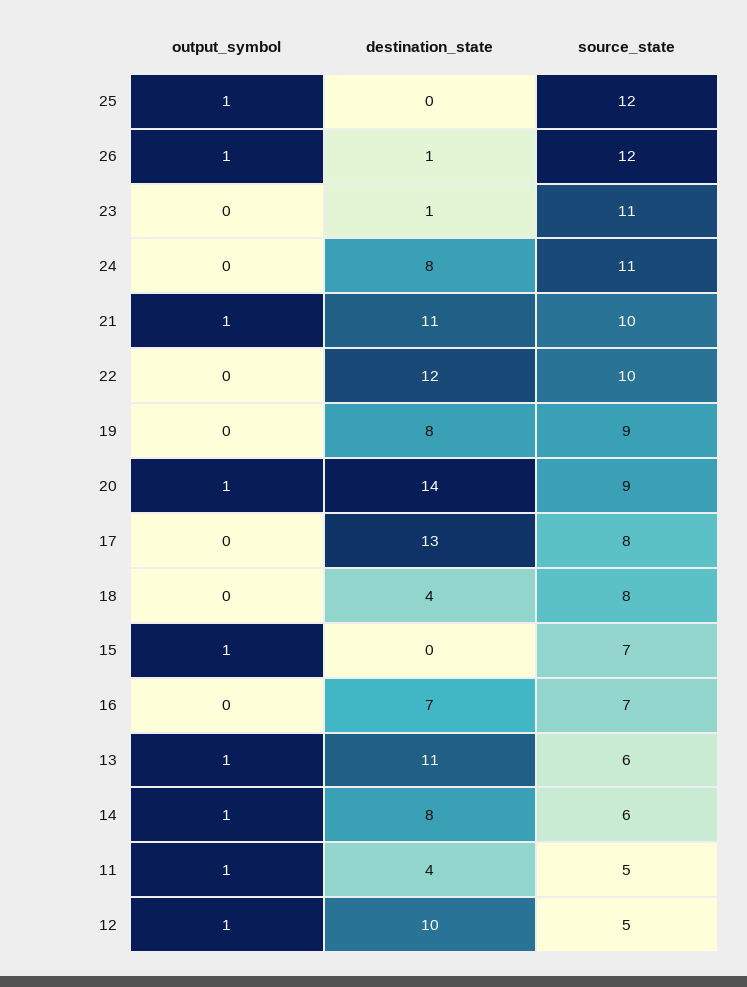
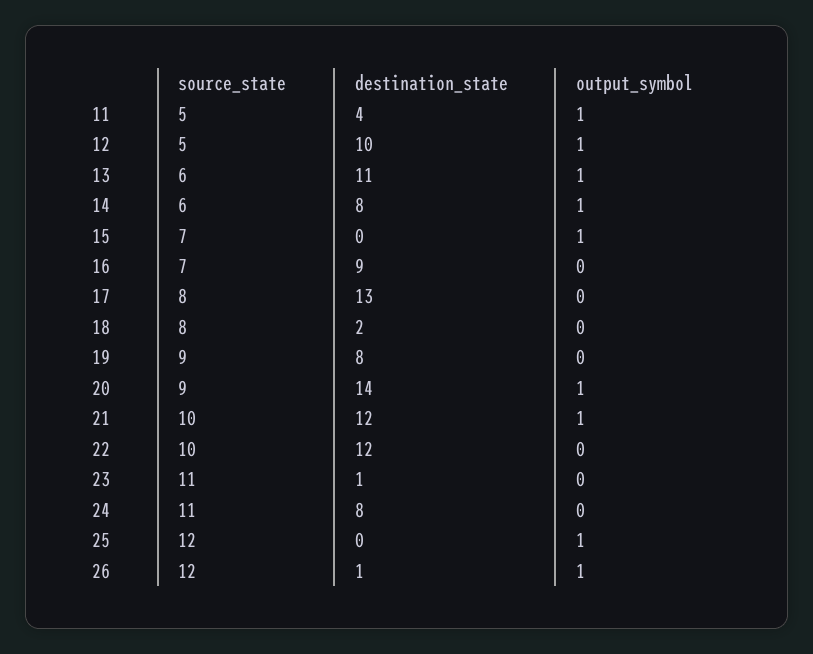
destination_state, 21: 11 -> 12
destination_state, 18: 4 -> 2
destination_state, 16: 7 -> 9

